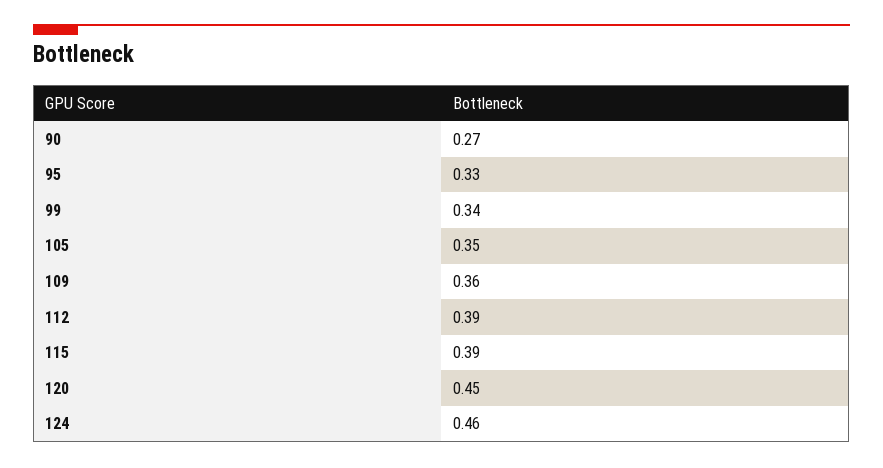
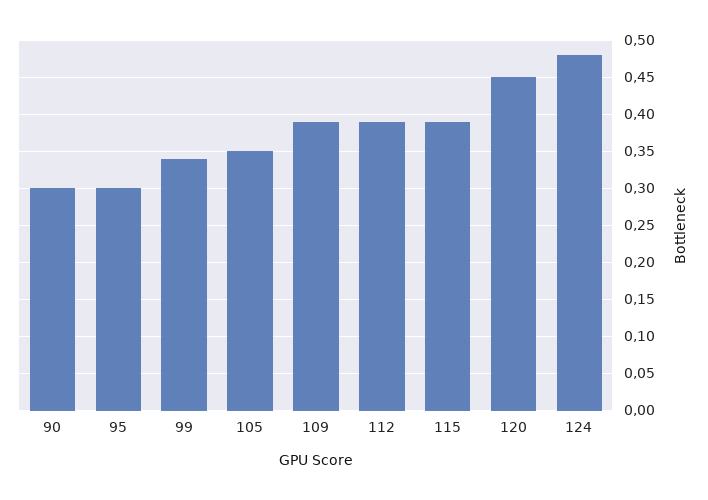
90: 0.27 -> 0.3
95: 0.33 -> 0.3
109: 0.36 -> 0.39
124: 0.46 -> 0.48

